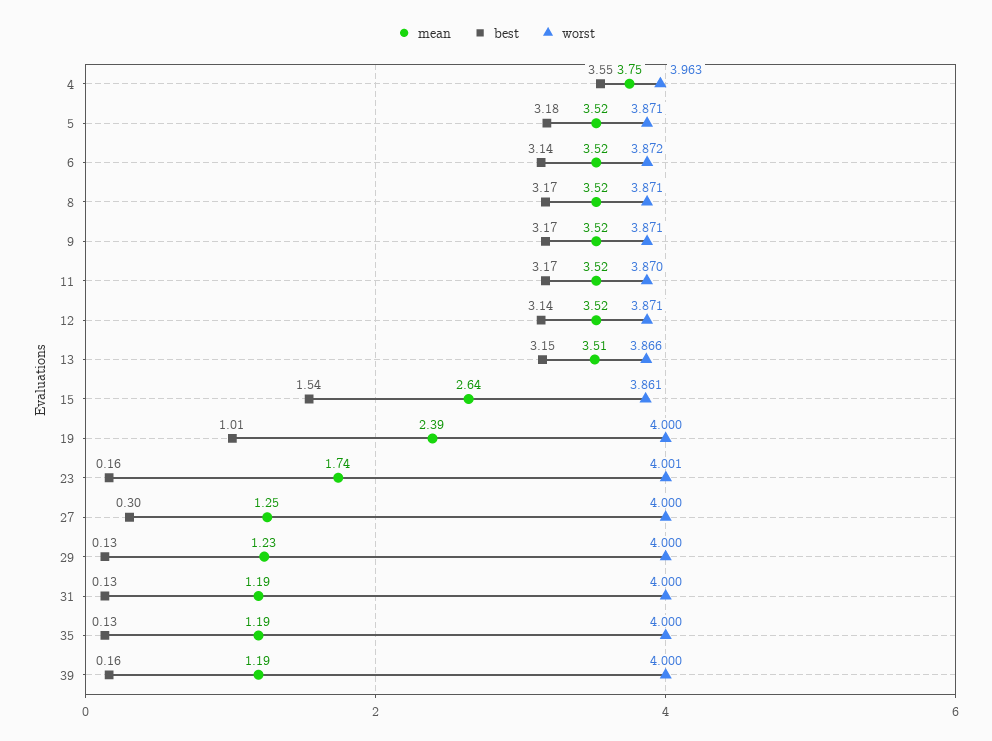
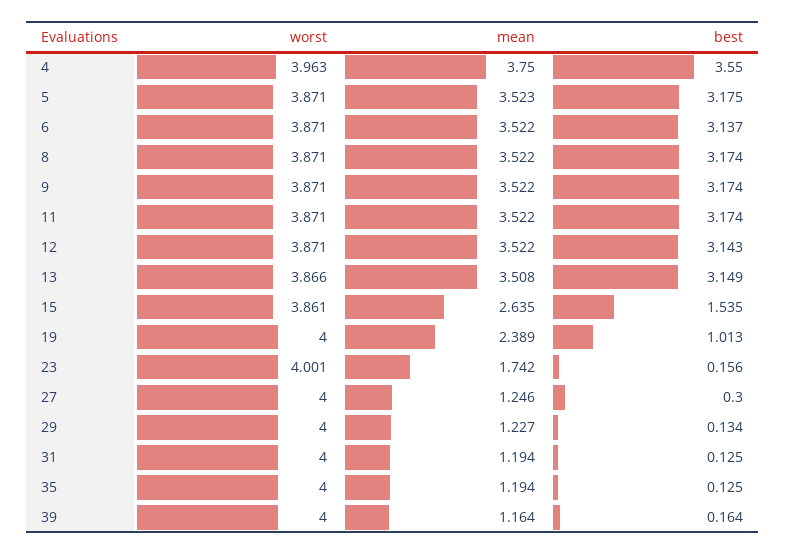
worst, 6: 3.872 -> 3.871
worst, 11: 3.87 -> 3.871
mean, 39: 1.19 -> 1.164

